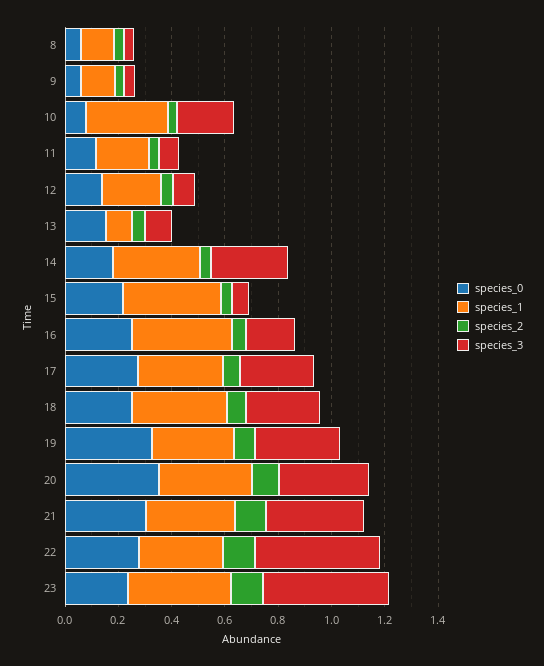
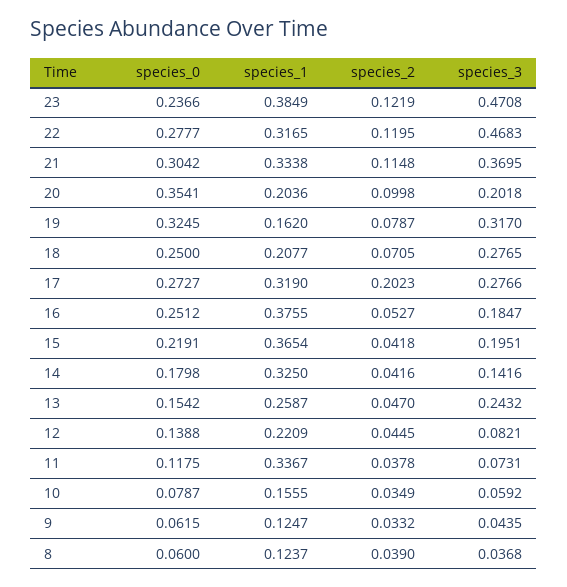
species_1, 10: 0.3 -> 0.1555
species_3, 10: 0.2 -> 0.0592
species_1, 11: 0.2 -> 0.3367
species_1, 13: 0.1 -> 0.2587
species_3, 13: 0.1 -> 0.2432
species_3, 14: 0.3 -> 0.1416
species_3, 15: 0.05 -> 0.1951
species_2, 17: 0.05 -> 0.2023
species_1, 18: 0.35 -> 0.2077
species_1, 19: 0.3 -> 0.162
species_1, 20: 0.35 -> 0.2036
species_3, 20: 0.35 -> 0.2018

